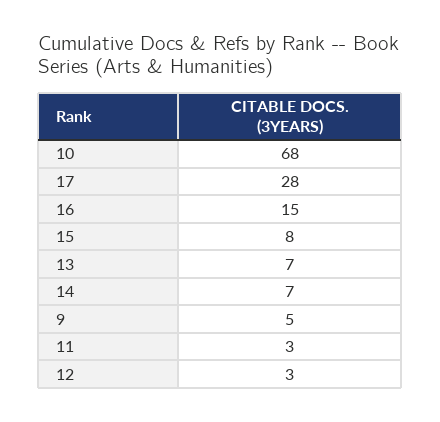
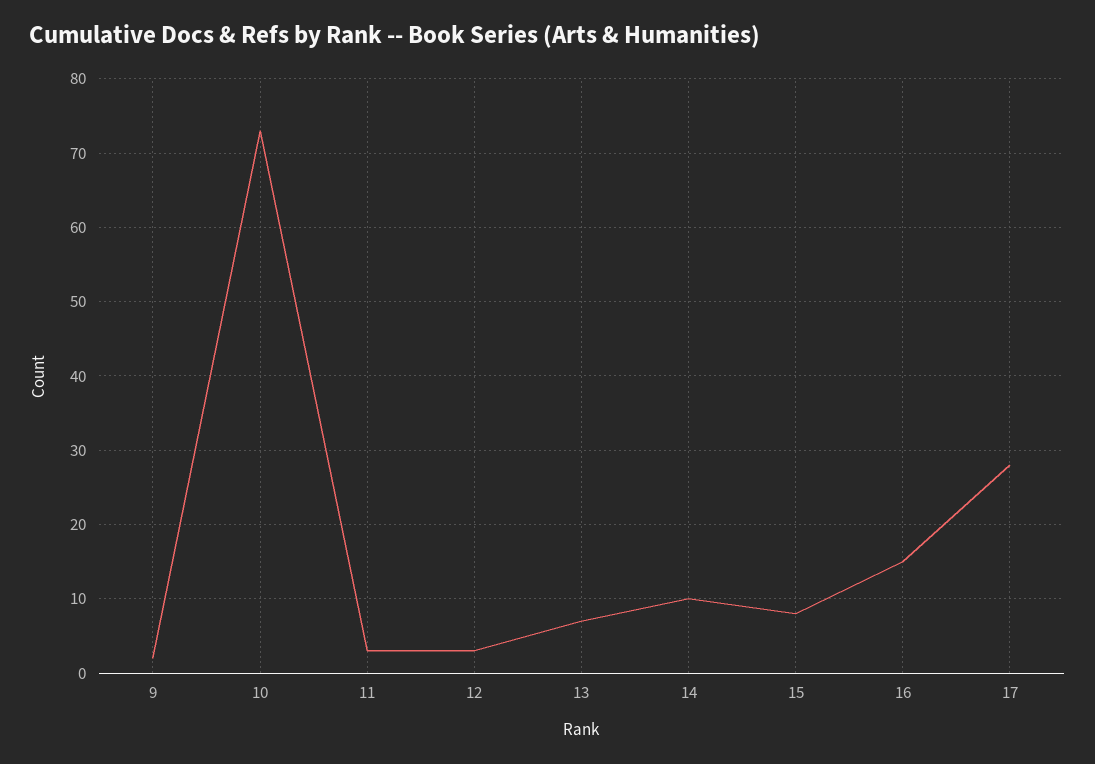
10: 68 -> 73
14: 7 -> 10
9: 5 -> 2

